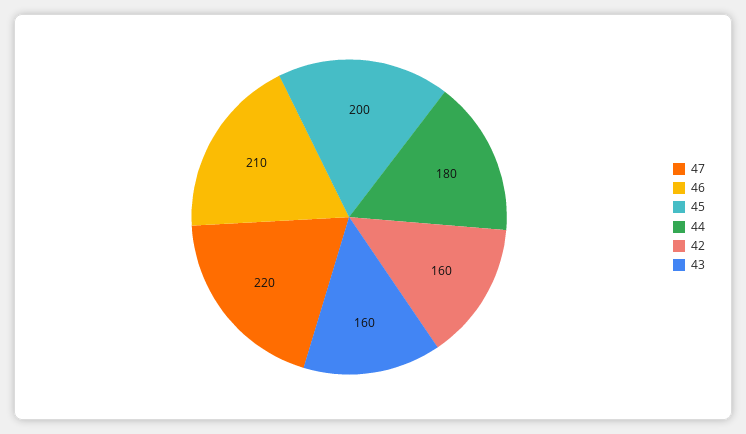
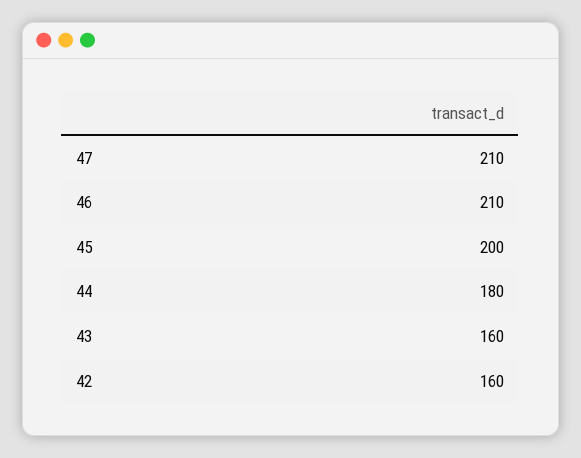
47: 220 -> 210

